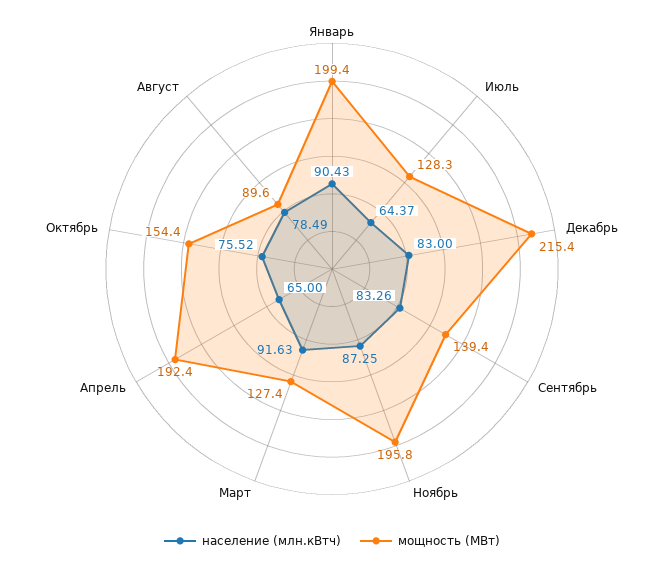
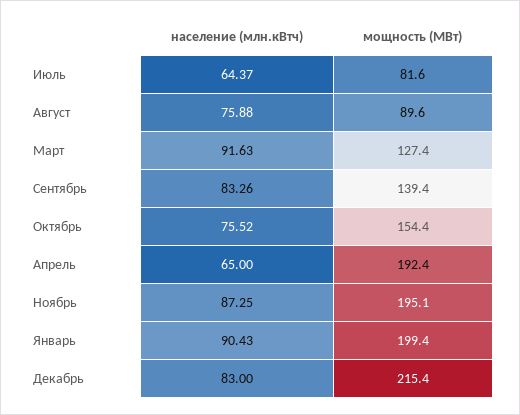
мощность (МВт), Июль: 128.3 -> 81.6
мощность (МВт), Ноябрь: 195.8 -> 195.1
население (млн.кВтч), Август: 78.49 -> 75.88

